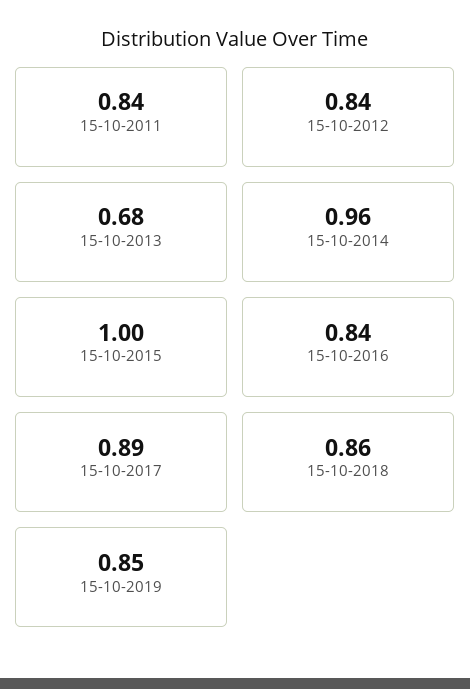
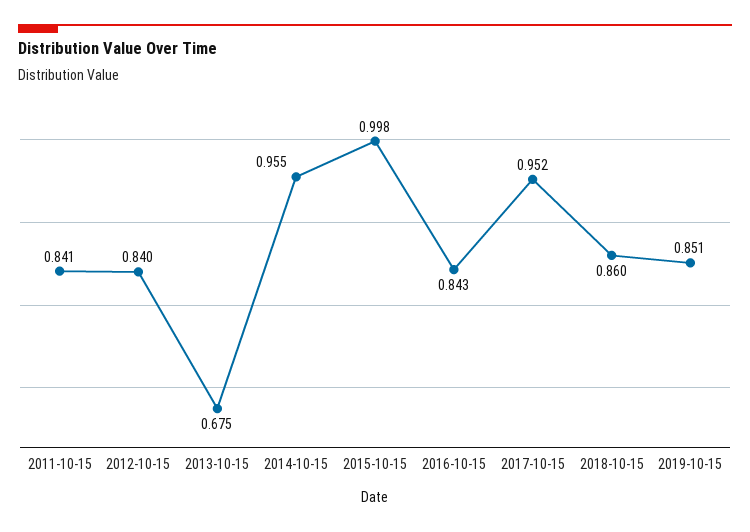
15-10-2017: 0.89 -> 0.952

